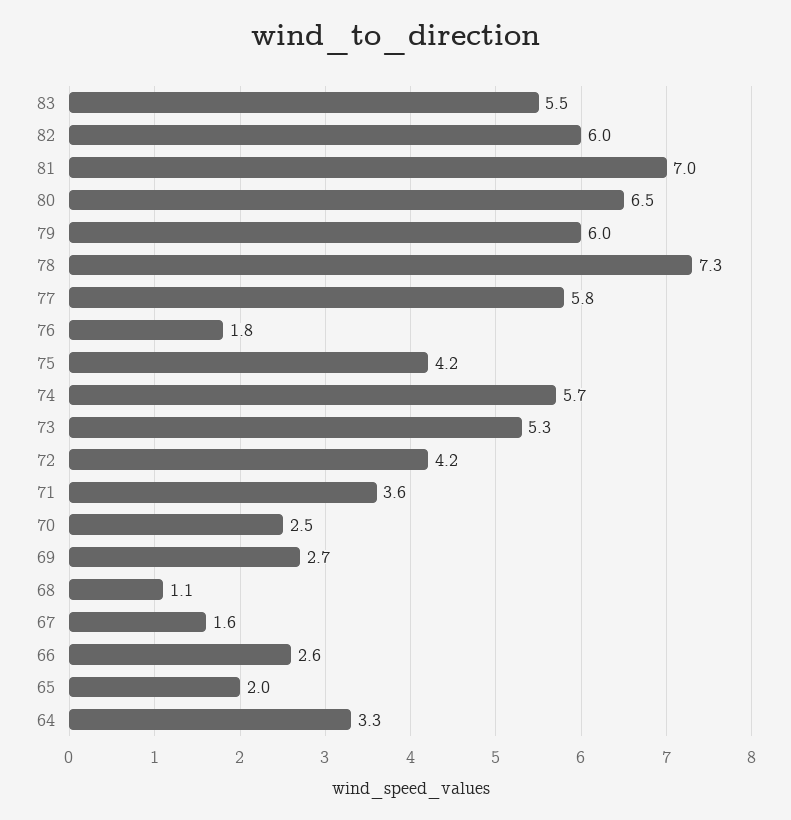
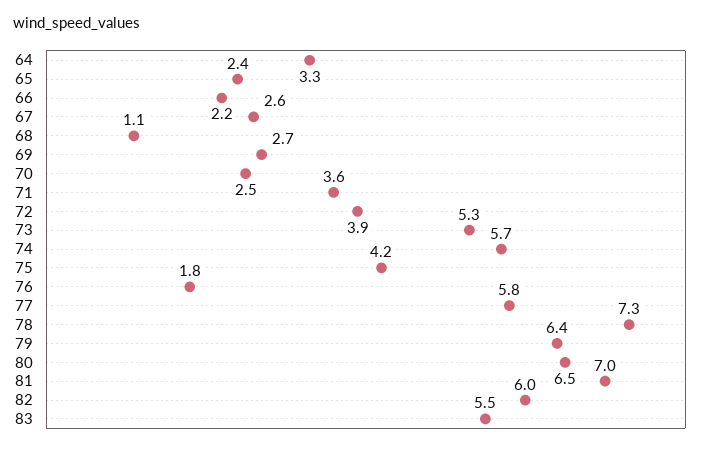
79: 6 -> 6.4
72: 4.2 -> 3.9
67: 1.6 -> 2.6
66: 2.6 -> 2.2
65: 2 -> 2.4

